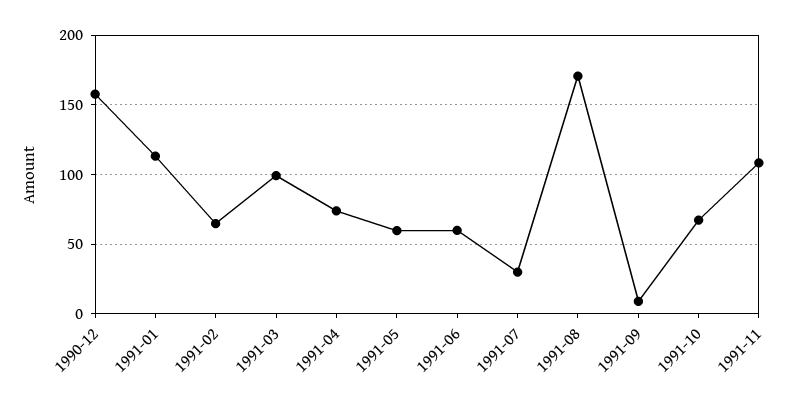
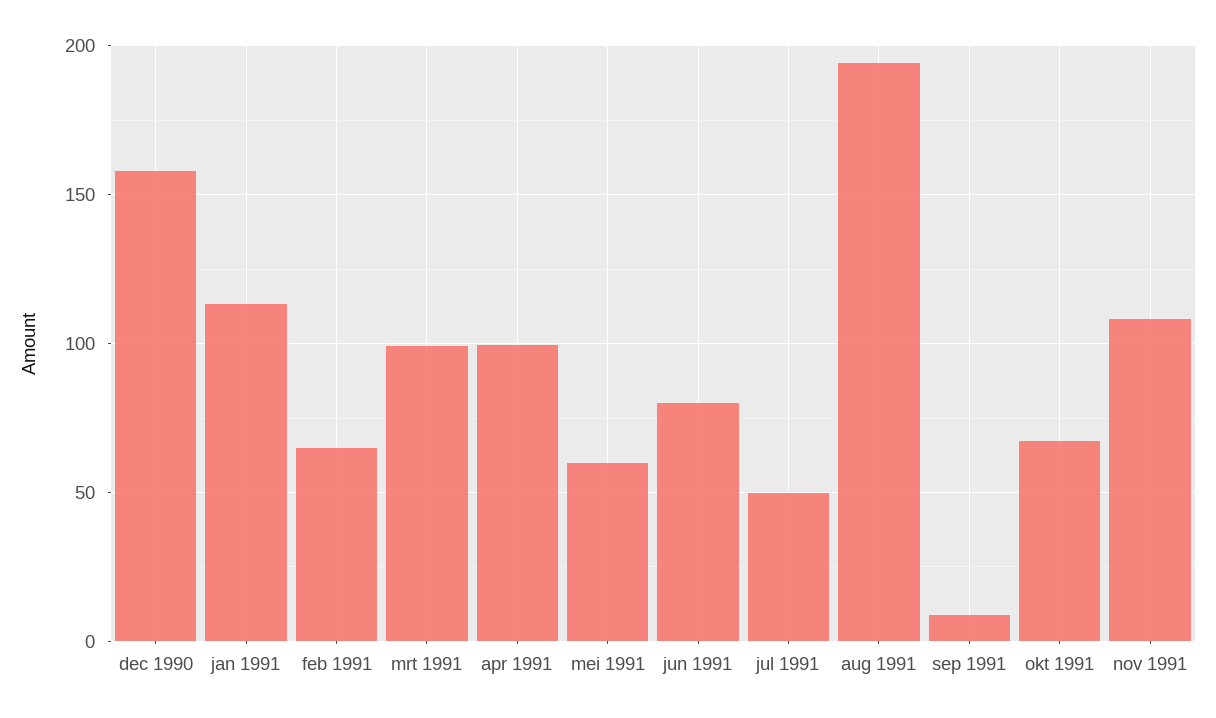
1991-04: 75 -> 100
1991-06: 60 -> 80
1991-07: 30 -> 50
1991-08: 170 -> 195

